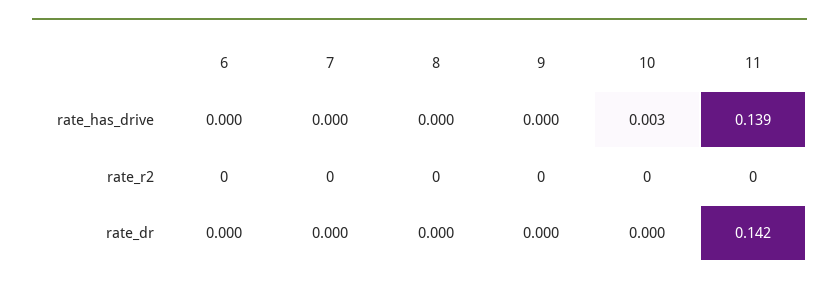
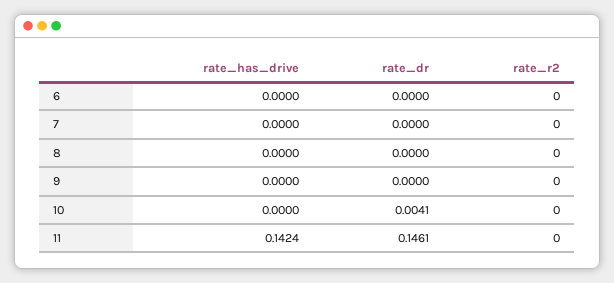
10, rate_has_drive: 0.003 -> 0
11, rate_has_drive: 0.139 -> 0.1424
10, rate_dr: 0 -> 0.0041
11, rate_dr: 0.142 -> 0.1461

